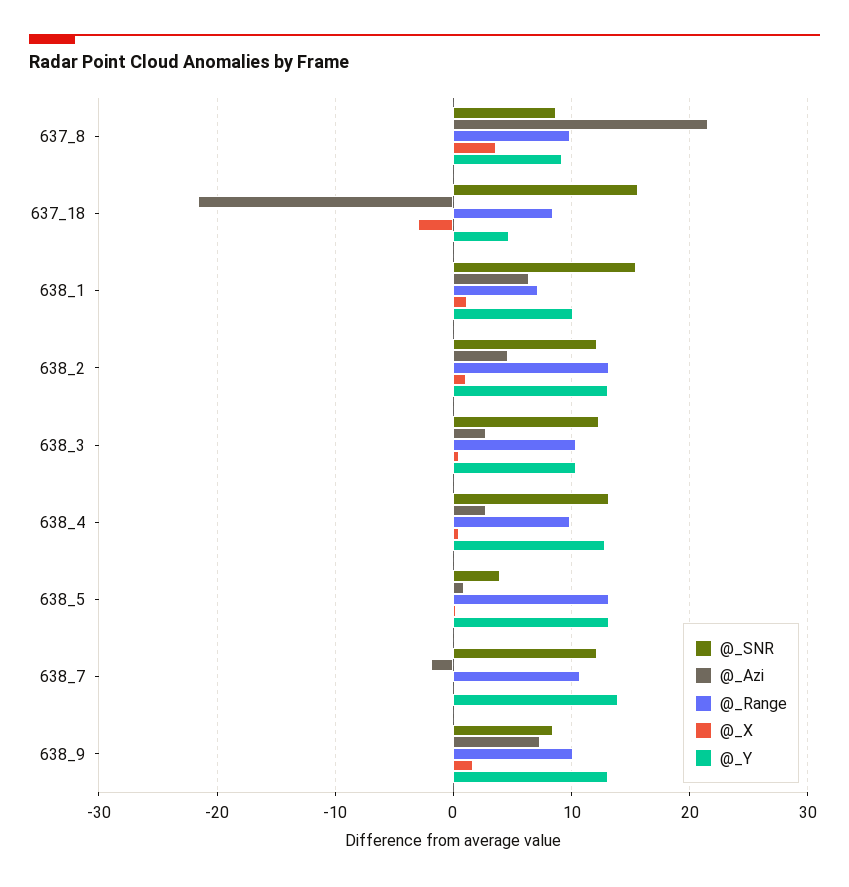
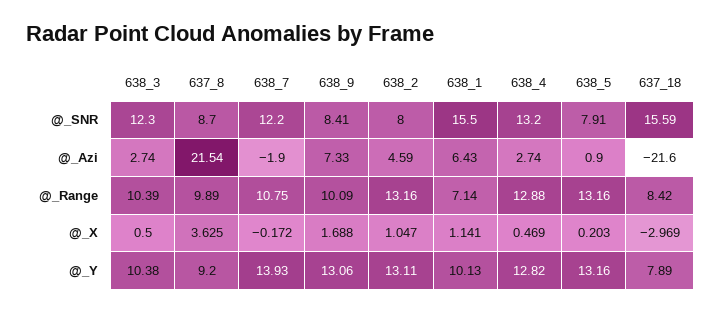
@_Y, 637_18: 5 -> 7.89
@_SNR, 638_2: 12 -> 8
@_Range, 638_4: 10 -> 12.88
@_SNR, 638_5: 4 -> 7.91

